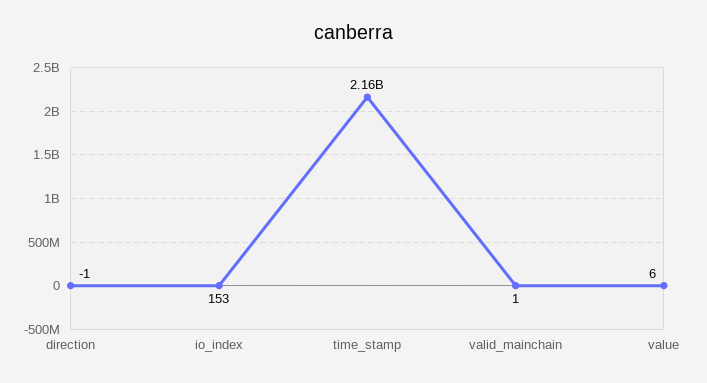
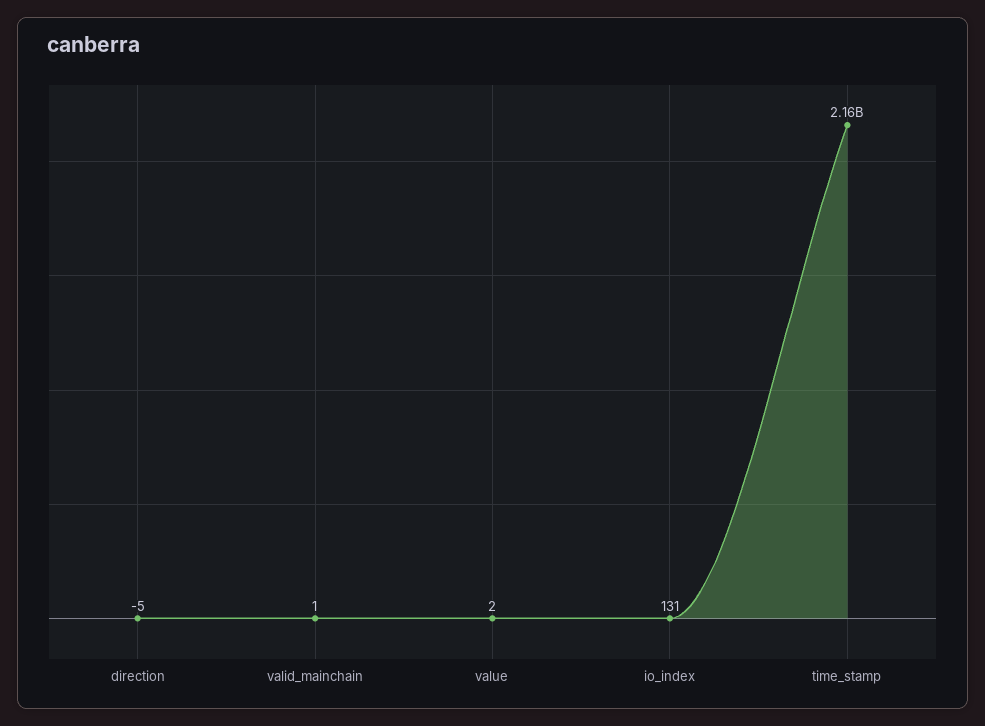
direction: -1 -> -5
io_index: 153 -> 131
value: 6 -> 2

